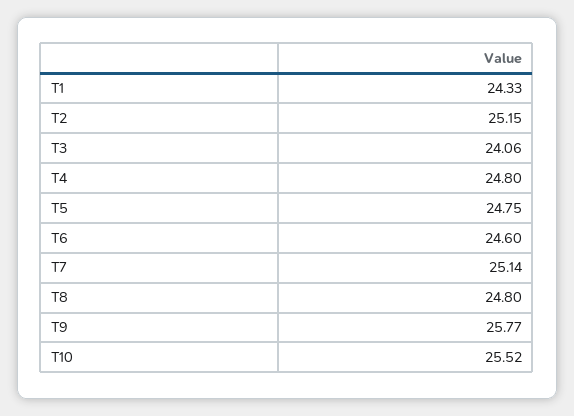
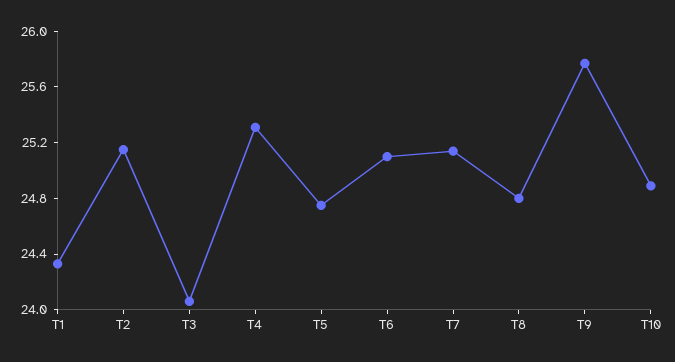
T4: 24.8 -> 25.3
T6: 24.6 -> 25.1
T10: 25.52 -> 24.9

